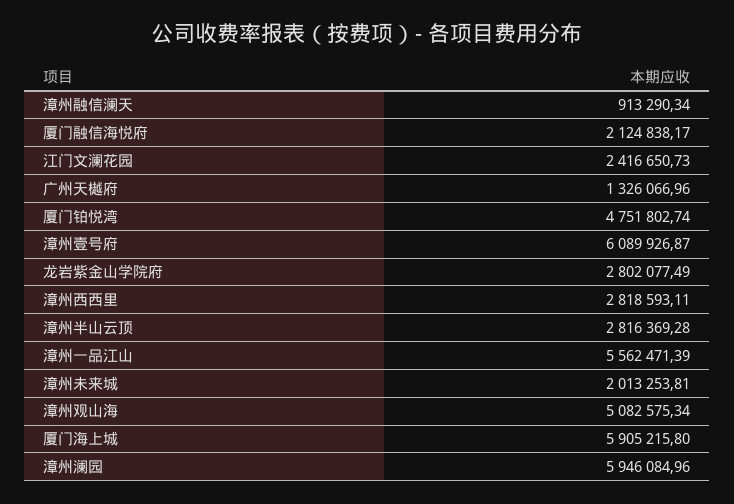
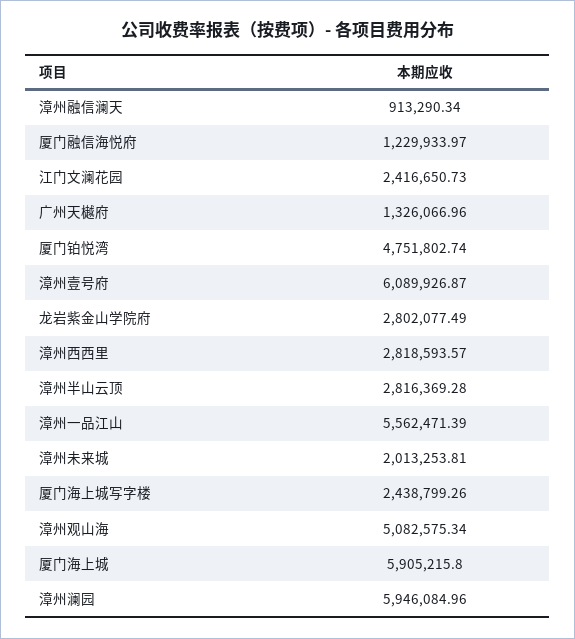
厦门融信海悦府: 2124838.17 -> 1229933.97
漳州西西里: 2818593.11 -> 2818593.57
厦门海上城写字楼: none -> 2438799.26

